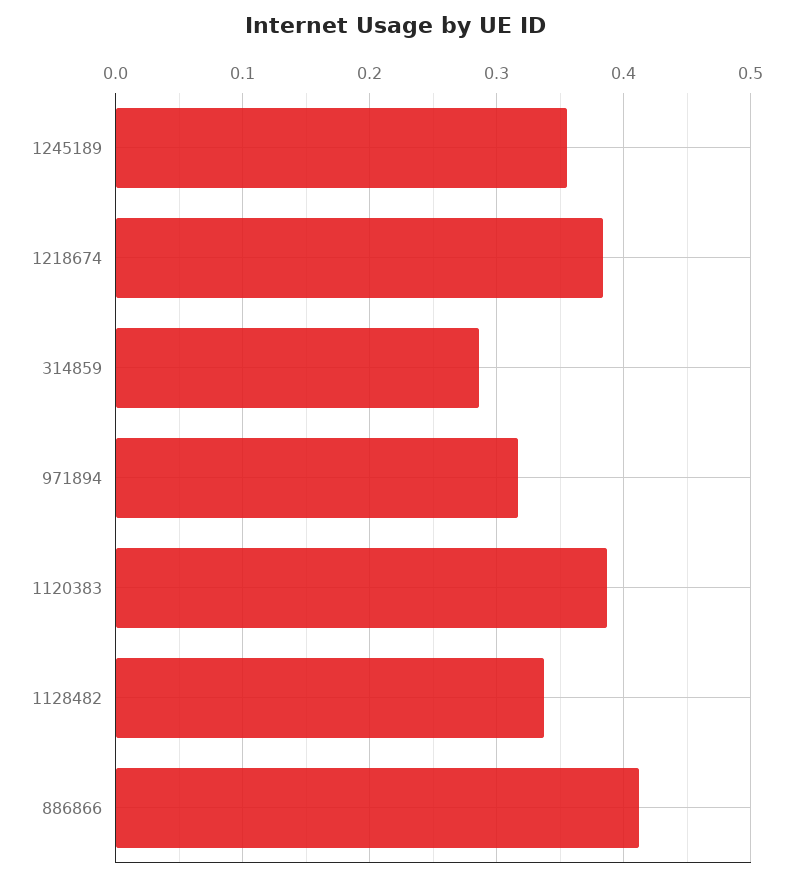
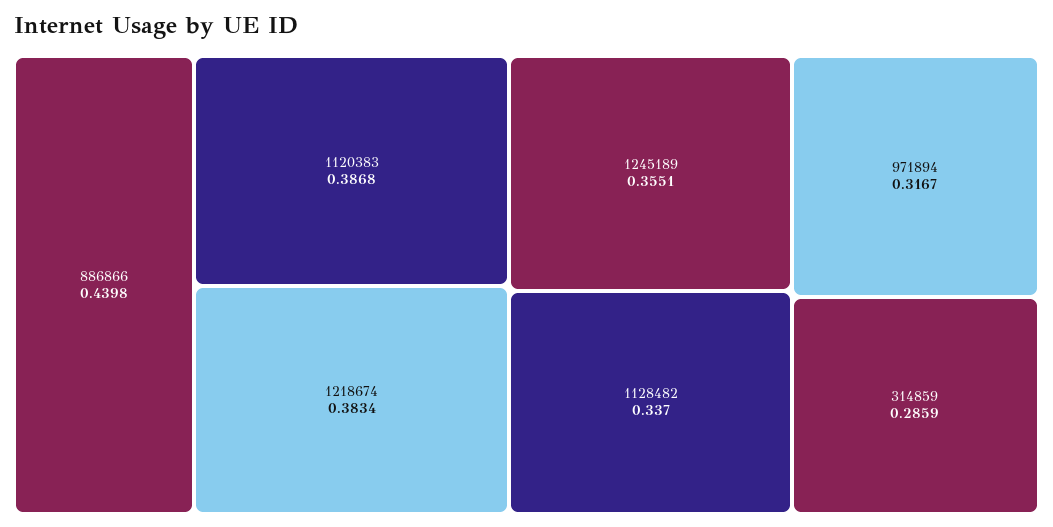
886866: 0.41 -> 0.4398

